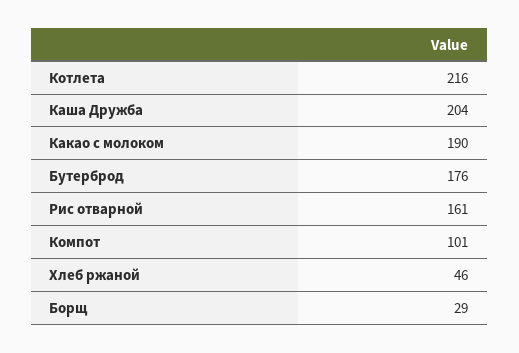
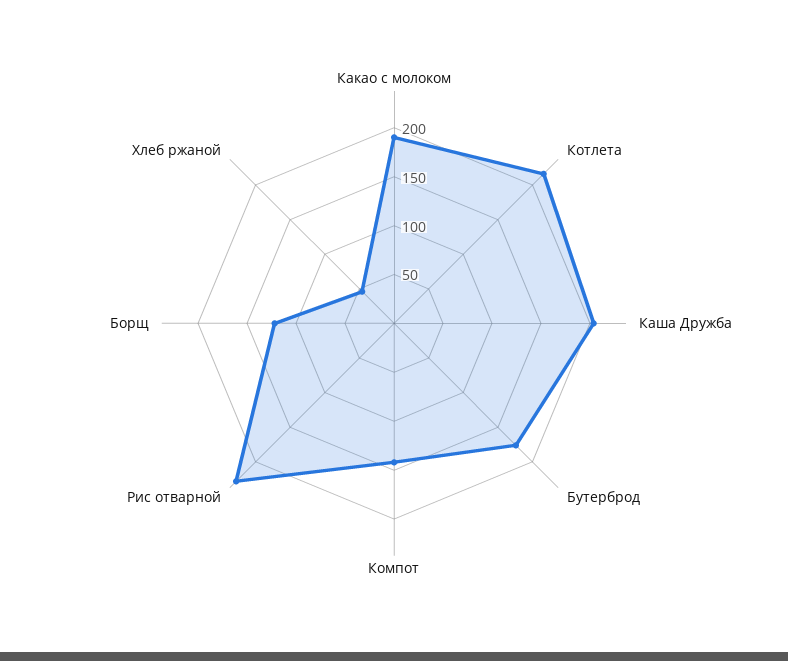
Рис отварной: 161 -> 230
Компот: 101 -> 140
Борщ: 29 -> 120

